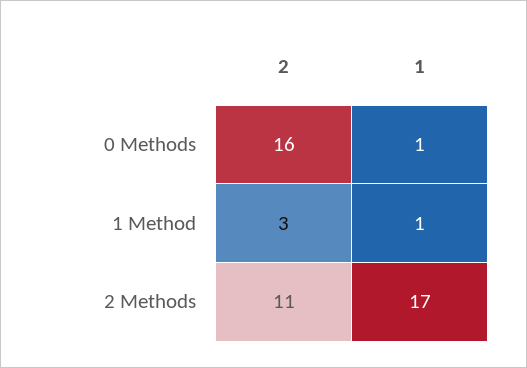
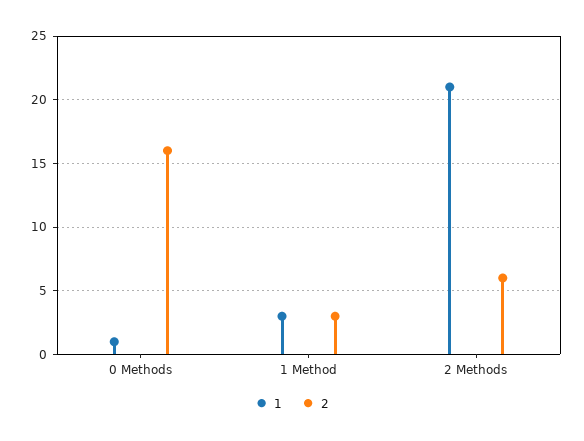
1, 1 Method: 1 -> 3
2, 2 Methods: 11 -> 6
1, 2 Methods: 17 -> 21

